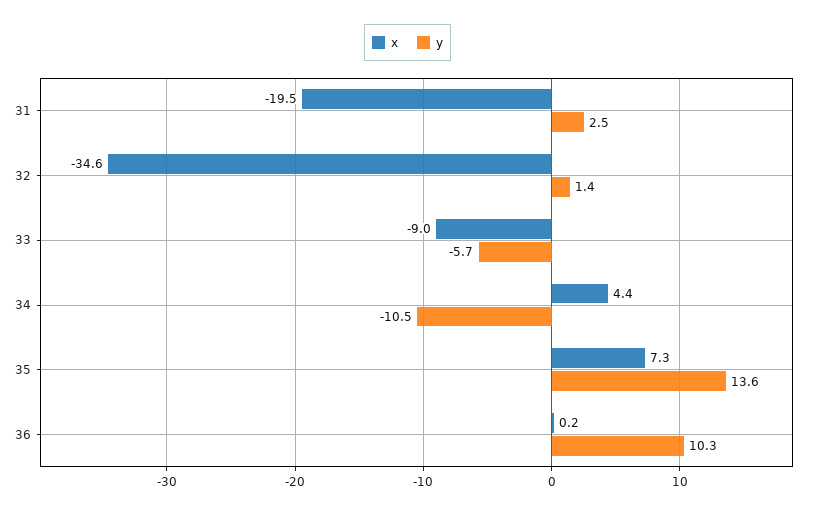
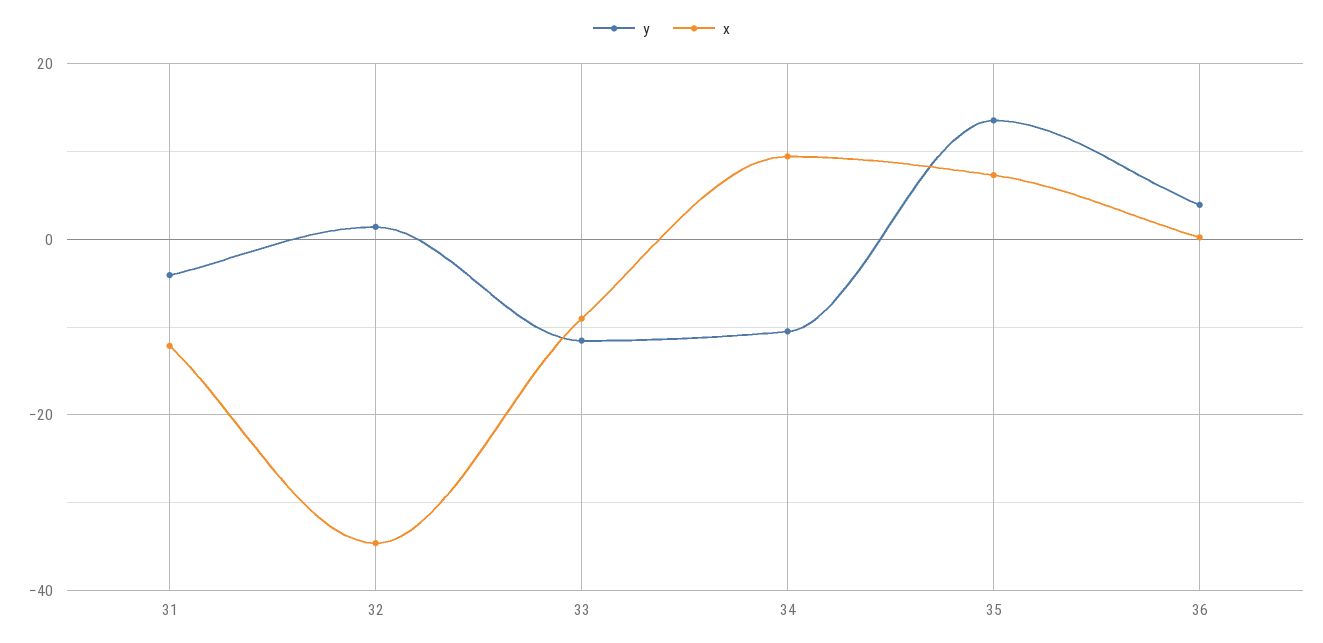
x, 31: -19.5 -> -12
y, 31: 2.5 -> -4
y, 33: -5.7 -> -12
x, 34: 4.4 -> 10
y, 36: 10.3 -> 4

